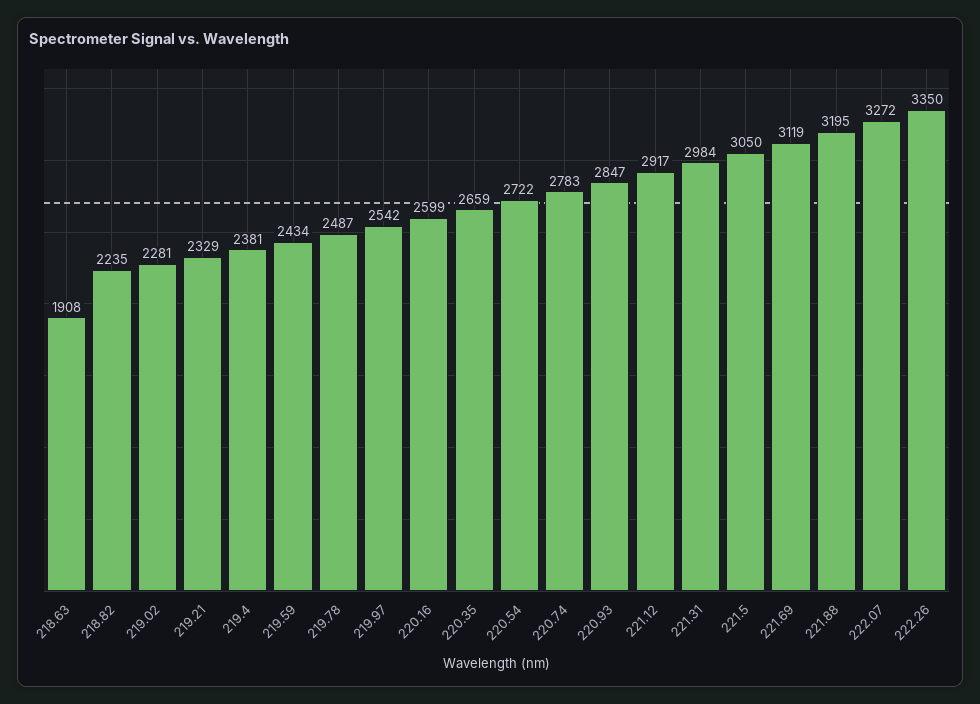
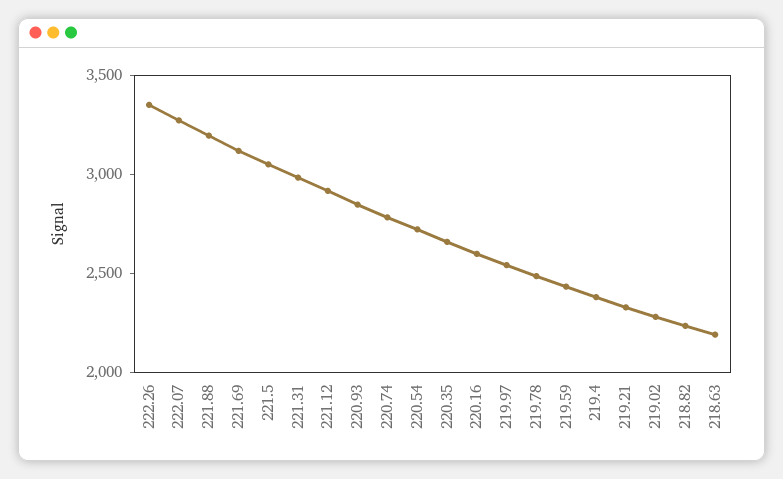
218.63: 1908 -> 2200

